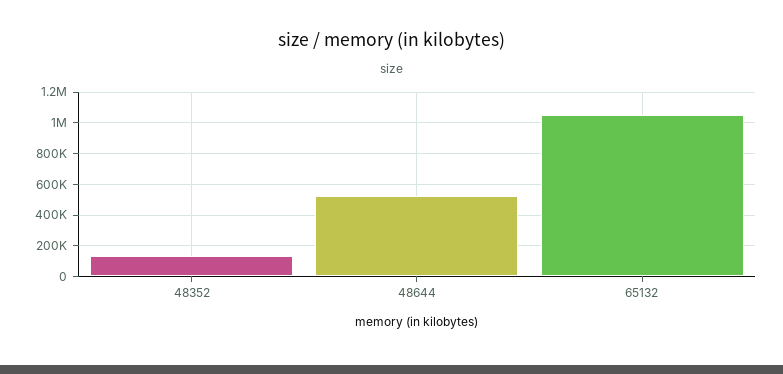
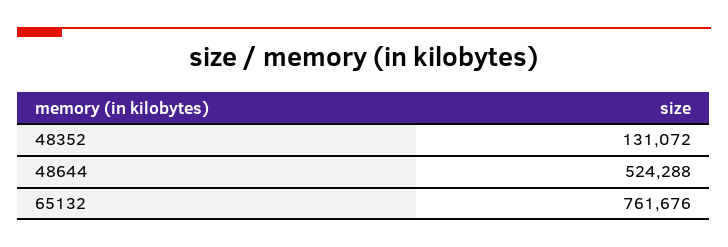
65132: 1050000 -> 761676

